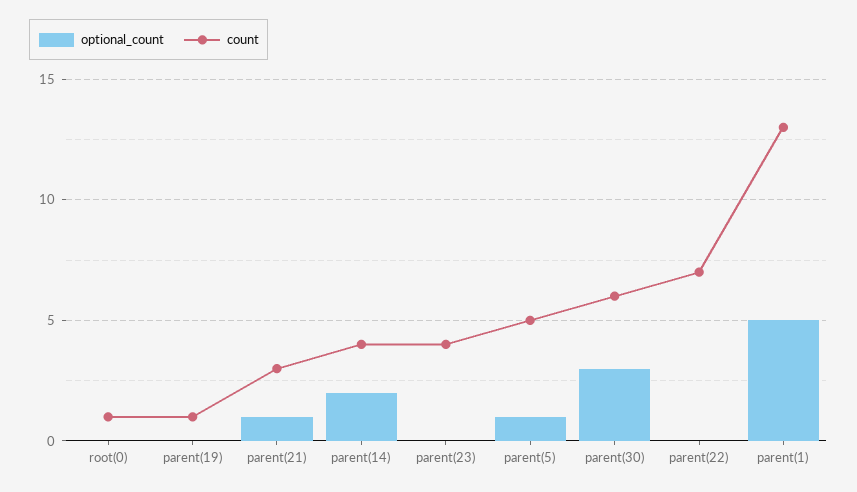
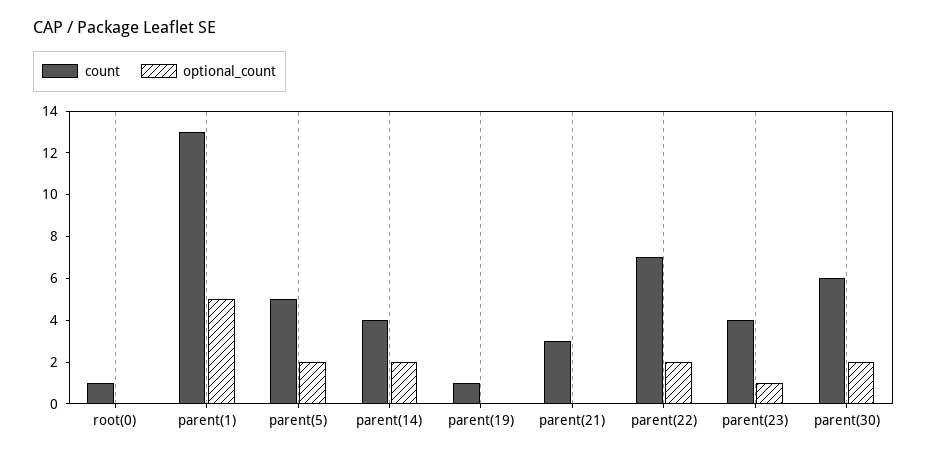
optional_count, parent(21): 1 -> 0
optional_count, parent(23): 0 -> 1
optional_count, parent(5): 1 -> 2
optional_count, parent(30): 3 -> 2
optional_count, parent(22): 0 -> 2

